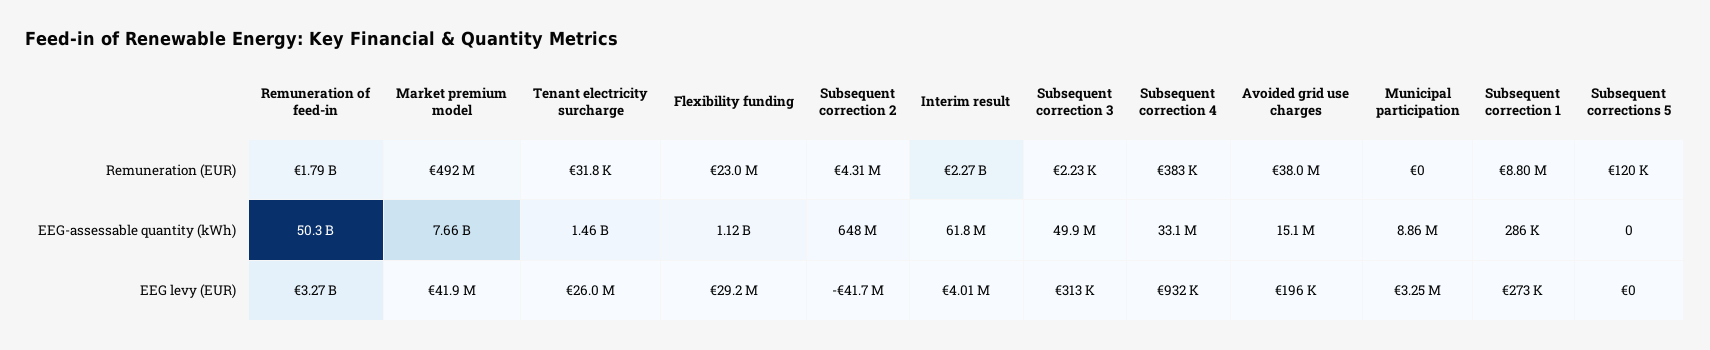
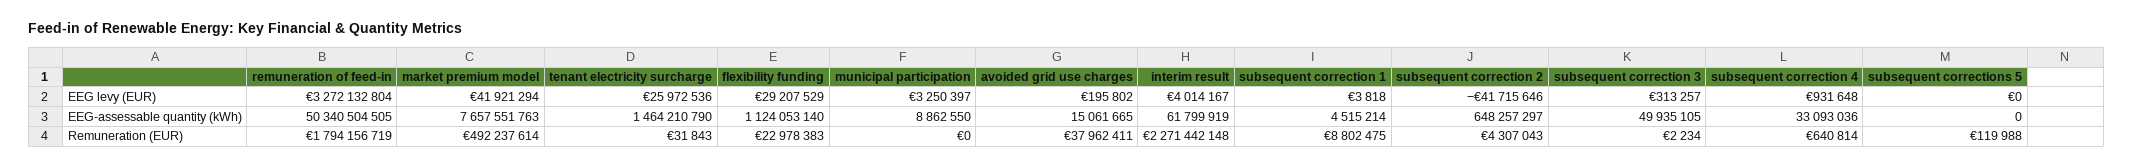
Subsequent correction 4, Remuneration (EUR): 383000 -> 640814
Subsequent correction 1, EEG-assessable quantity (kWh): 286000 -> 4515214
Subsequent correction 1, EEG levy (EUR): 273000 -> 3818

